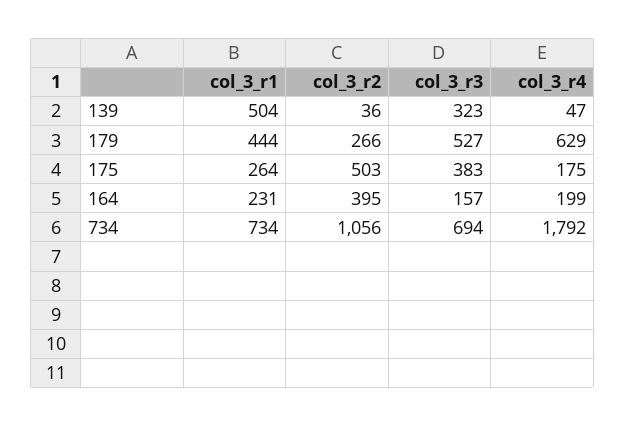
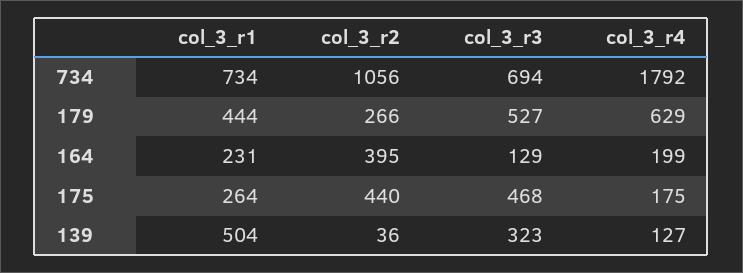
col_3_r4, 139: 47 -> 127
col_3_r2, 175: 503 -> 440
col_3_r3, 175: 383 -> 468
col_3_r3, 164: 157 -> 129

